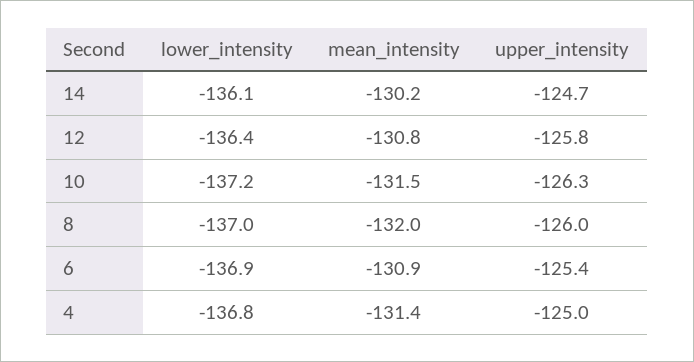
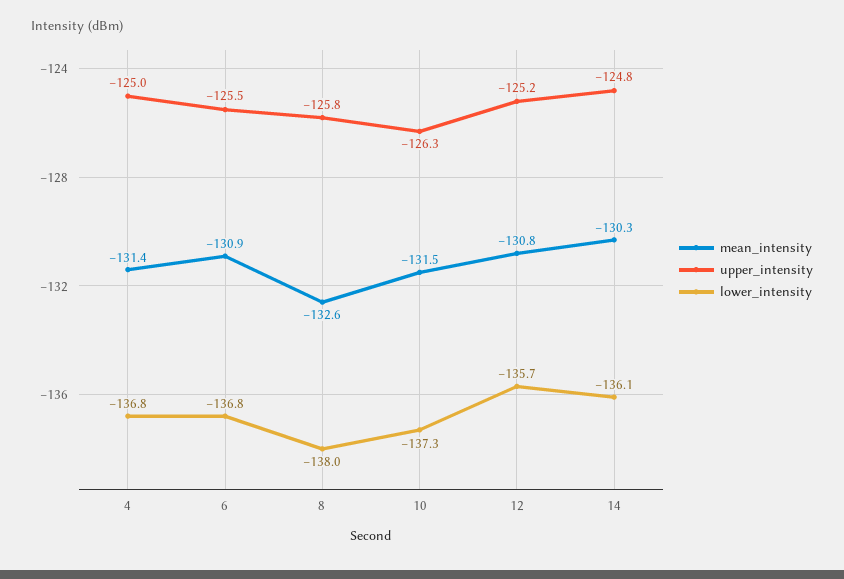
mean_intensity, 14: -130.2 -> -130.3
upper_intensity, 14: -124.7 -> -124.8
lower_intensity, 12: -136.4 -> -135.7
upper_intensity, 12: -125.8 -> -125.2
lower_intensity, 10: -137.2 -> -137.3
lower_intensity, 8: -137 -> -138
mean_intensity, 8: -132 -> -132.6
upper_intensity, 8: -126 -> -125.8
lower_intensity, 6: -136.9 -> -136.8
upper_intensity, 6: -125.4 -> -125.5

